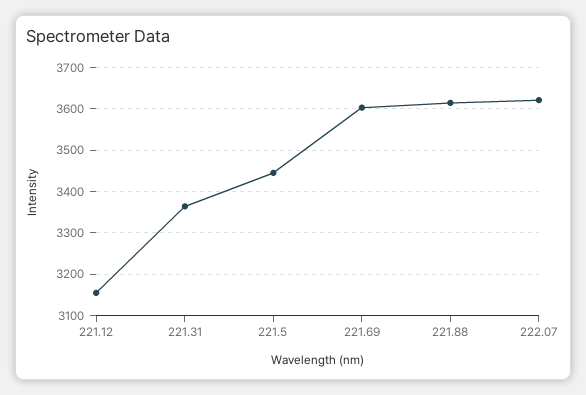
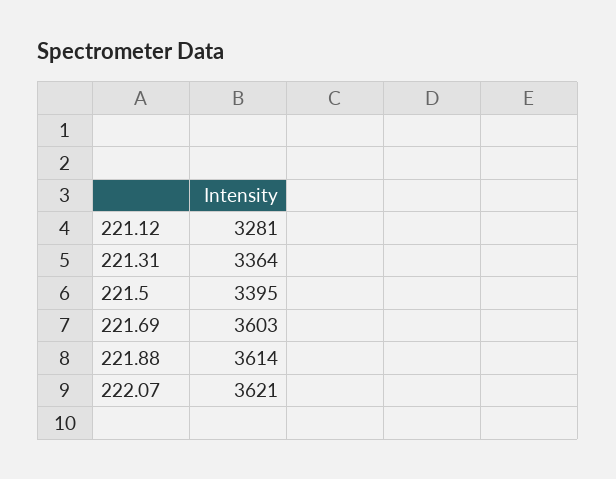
221.12: 3160 -> 3281
221.5: 3440 -> 3395

